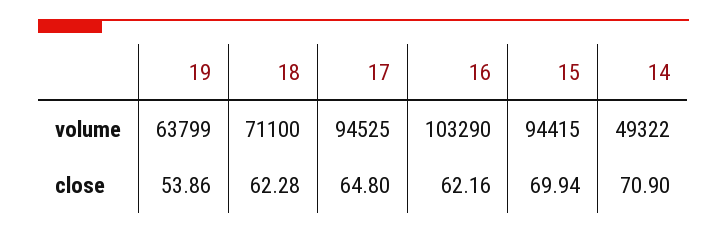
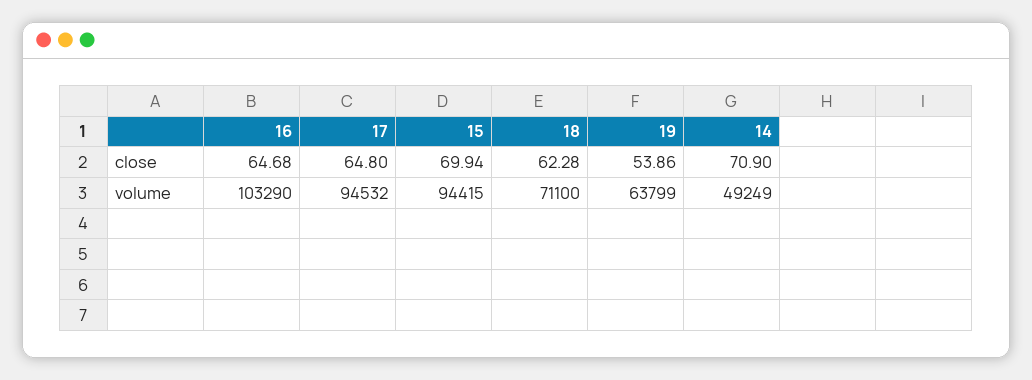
17, volume: 94525 -> 94532
14, volume: 49322 -> 49249
16, close: 62.16 -> 64.68

